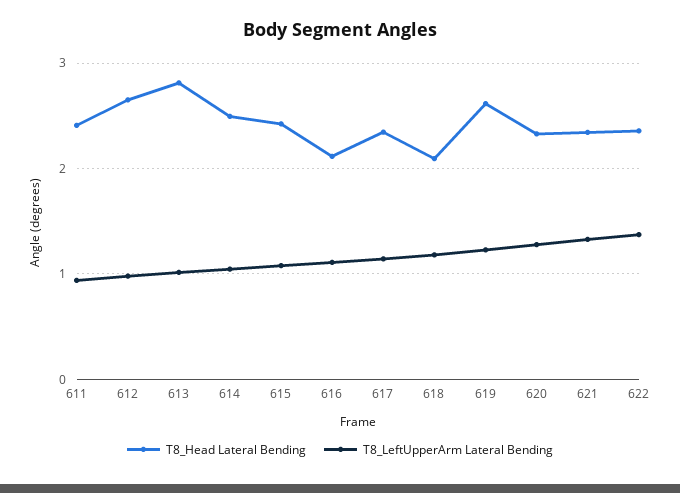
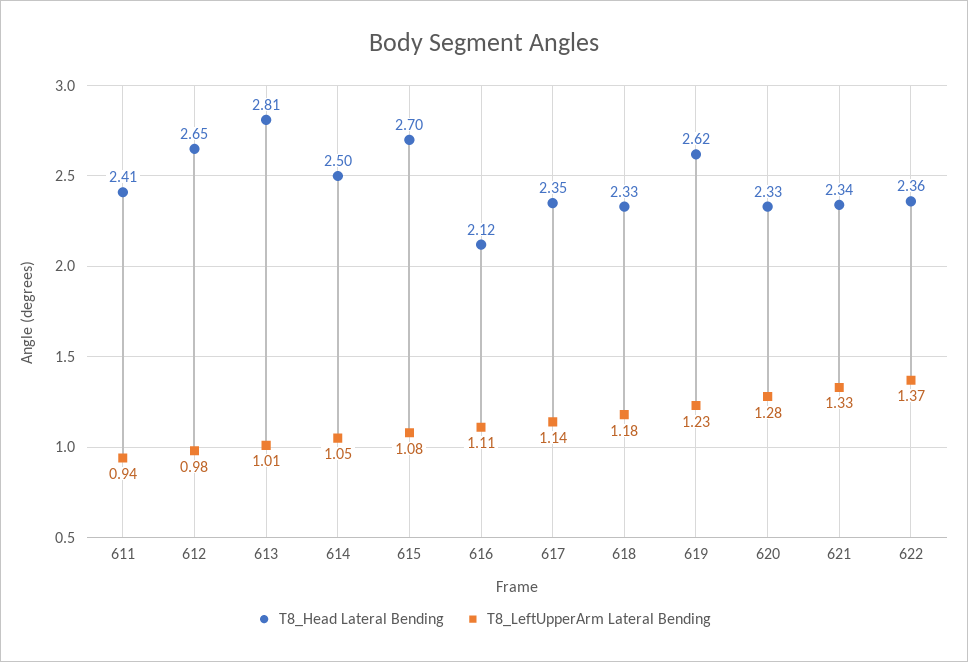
T8_Head Lateral Bending, 615: 2.4 -> 2.7
T8_Head Lateral Bending, 618: 2.1 -> 2.33

